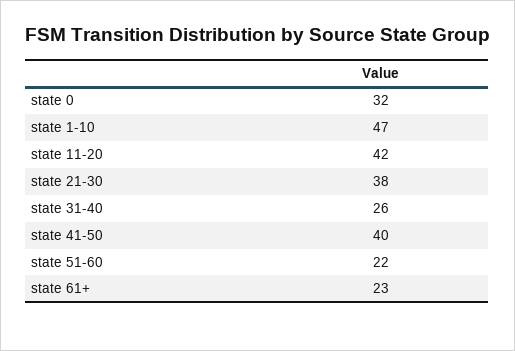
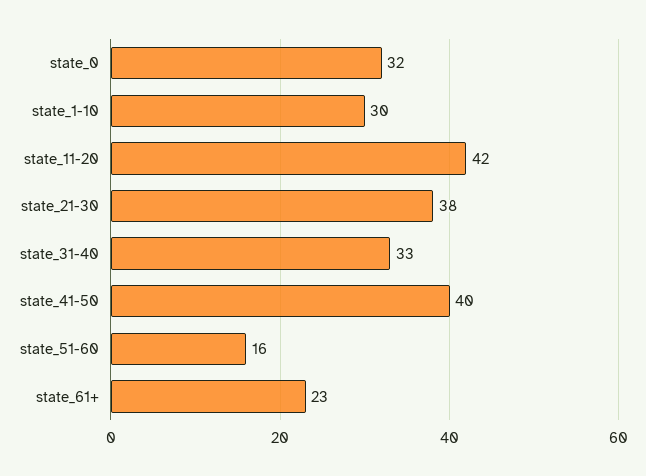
state 1-10: 47 -> 30
state 31-40: 26 -> 33
state 51-60: 22 -> 16

